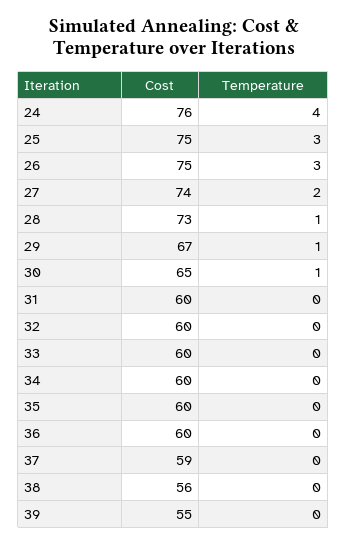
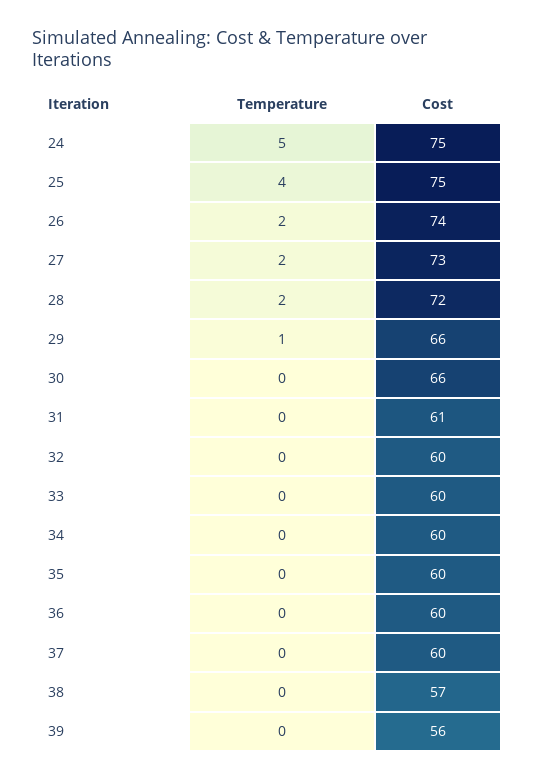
Cost, 24: 76 -> 75
Temperature, 24: 4 -> 5
Temperature, 25: 3 -> 4
Cost, 26: 75 -> 74
Temperature, 26: 3 -> 2
Cost, 27: 74 -> 73
Cost, 28: 73 -> 72
Temperature, 28: 1 -> 2
Cost, 29: 67 -> 66
Cost, 30: 65 -> 66
Temperature, 30: 1 -> 0
Cost, 31: 60 -> 61
Cost, 37: 59 -> 60
Cost, 38: 56 -> 57
Cost, 39: 55 -> 56

